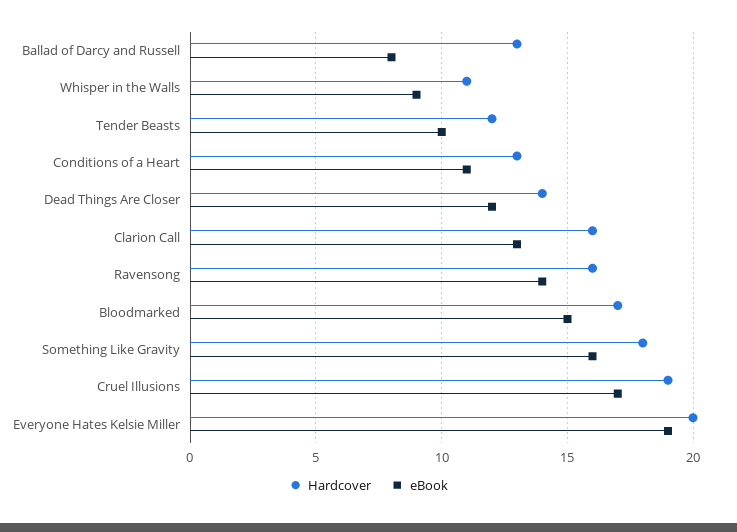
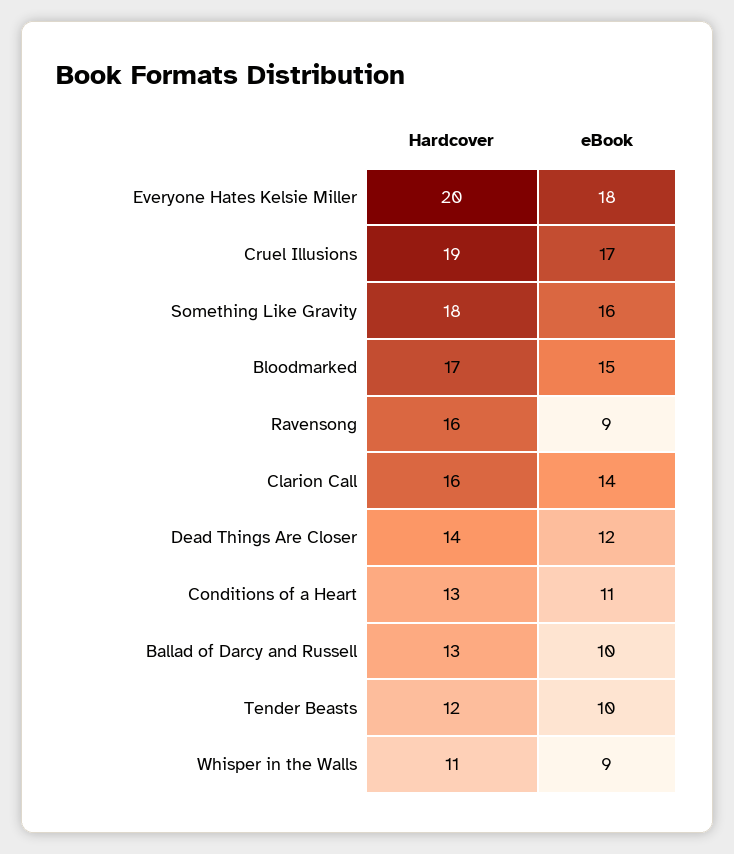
eBook, Ballad of Darcy and Russell: 8 -> 10
eBook, Clarion Call: 13 -> 14
eBook, Ravensong: 14 -> 9
eBook, Everyone Hates Kelsie Miller: 19 -> 18

